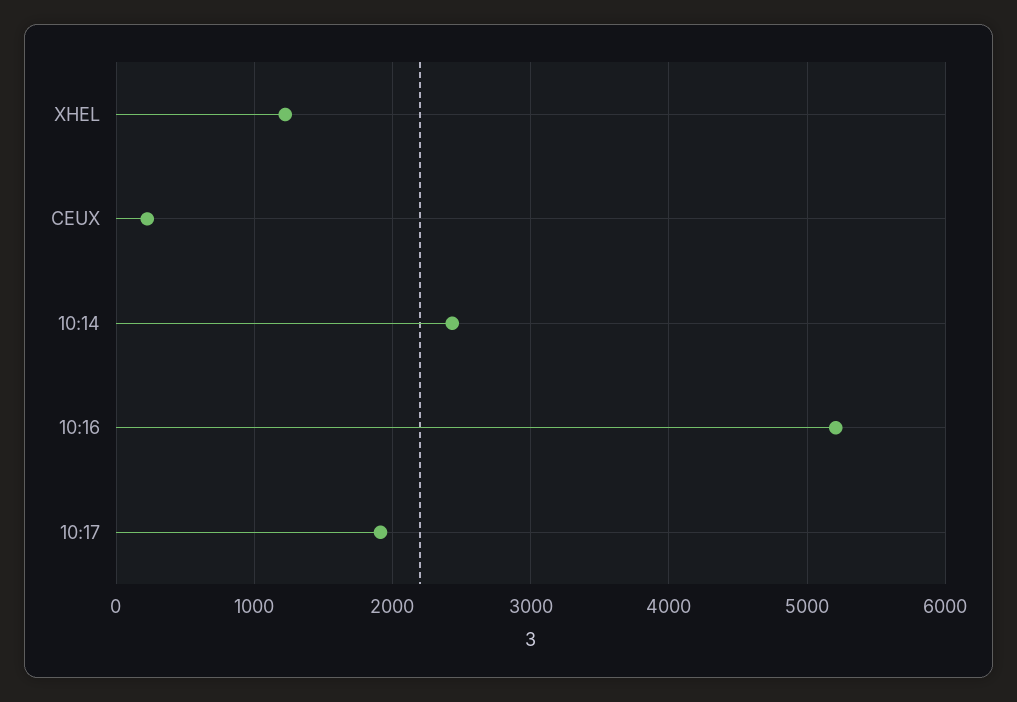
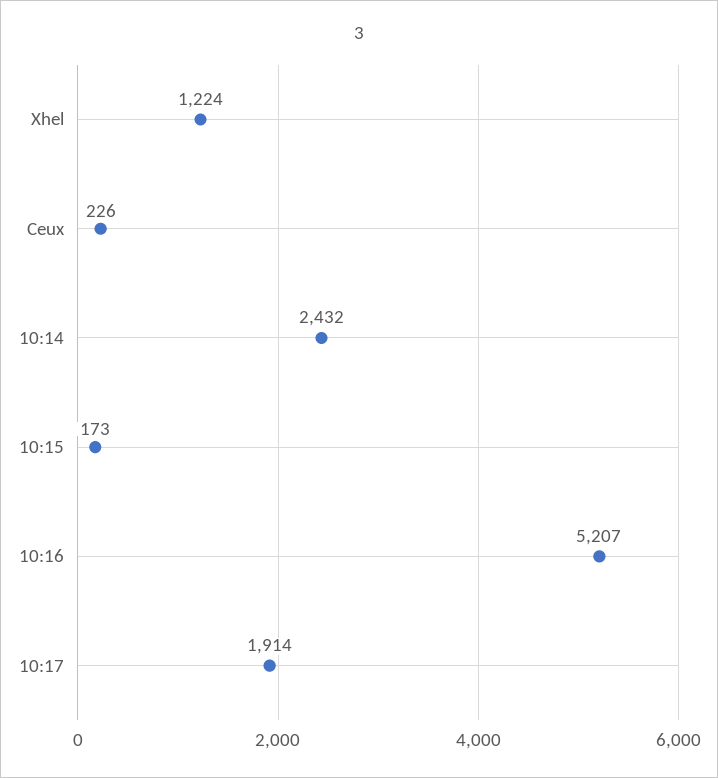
10:15: none -> 173

